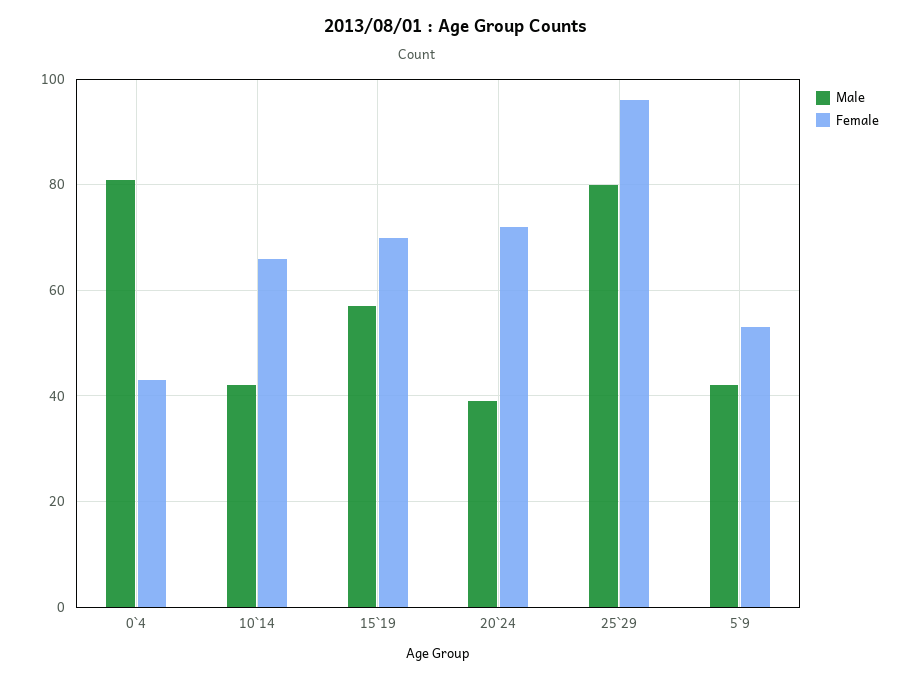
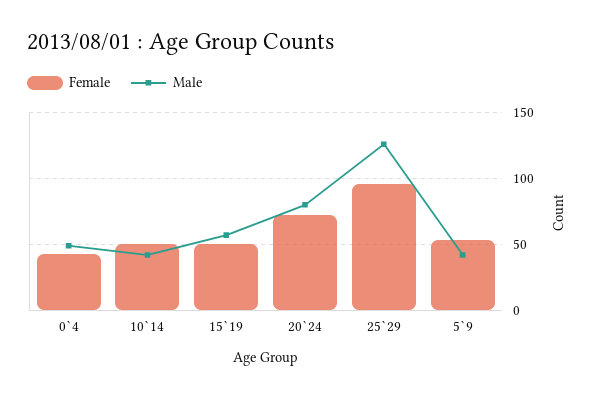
Male, 0`4: 80 -> 50
Female, 10`14: 65 -> 50
Female, 15`19: 70 -> 50
Male, 20`24: 40 -> 80
Male, 25`29: 80 -> 125

